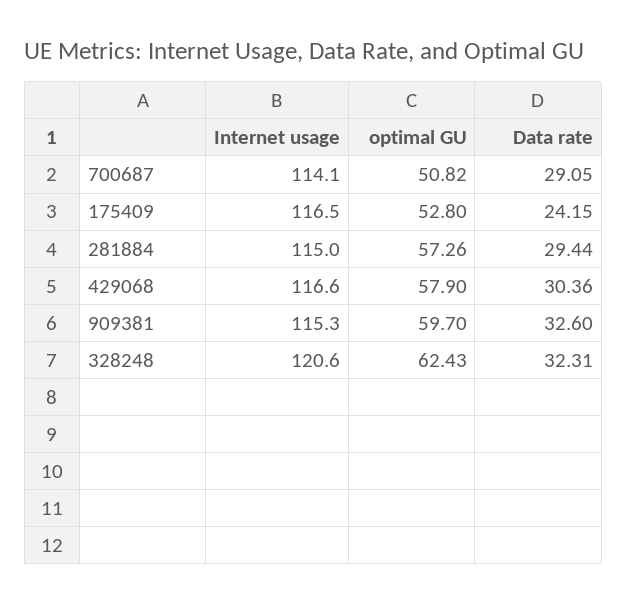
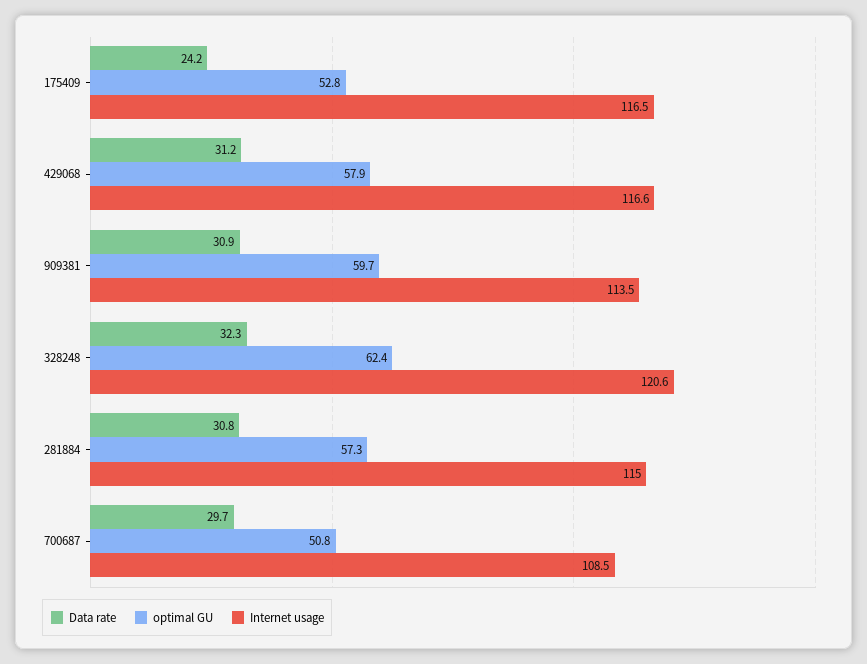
Internet usage, 700687: 114.1 -> 108.5
Data rate, 700687: 29.05 -> 29.7
Data rate, 281884: 29.44 -> 30.8
Data rate, 429068: 30.36 -> 31.2
Internet usage, 909381: 115.3 -> 113.5
Data rate, 909381: 32.6 -> 30.9

